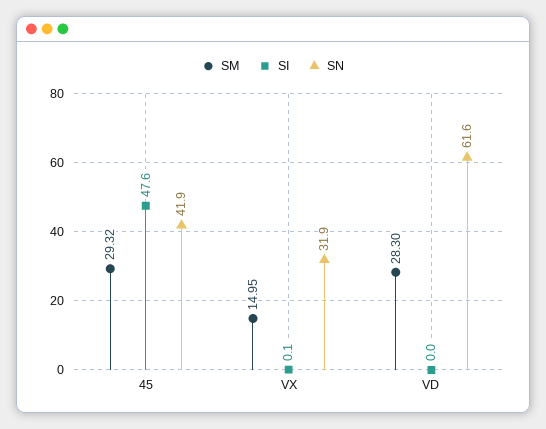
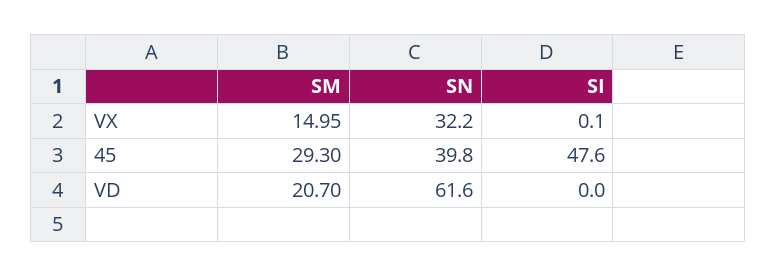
SM, 45: 29.32 -> 29.3
SN, 45: 41.9 -> 39.8
SN, VX: 31.9 -> 32.2
SM, VD: 28.3 -> 20.7

